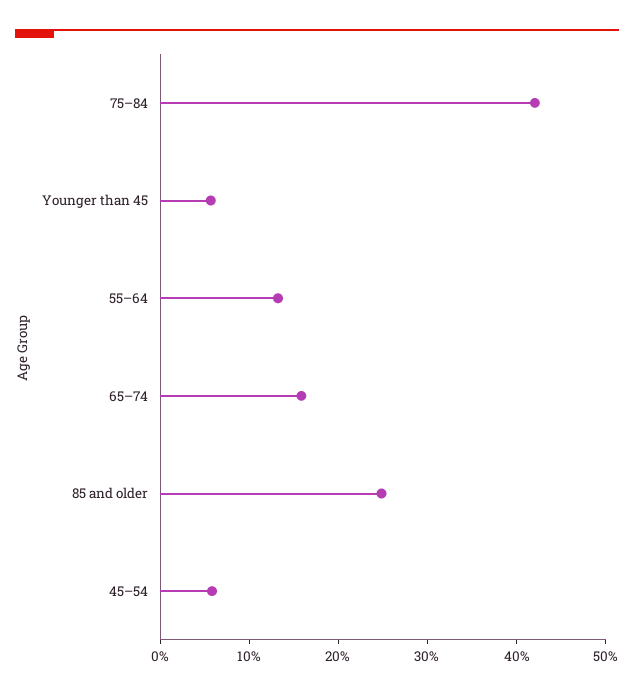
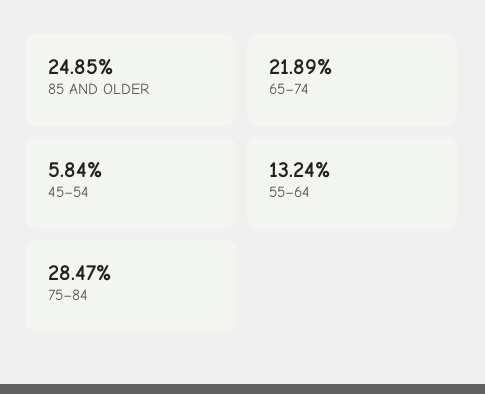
75–84: 42 -> 28.47
Younger than 45: 6 -> none
65–74: 16 -> 21.89

